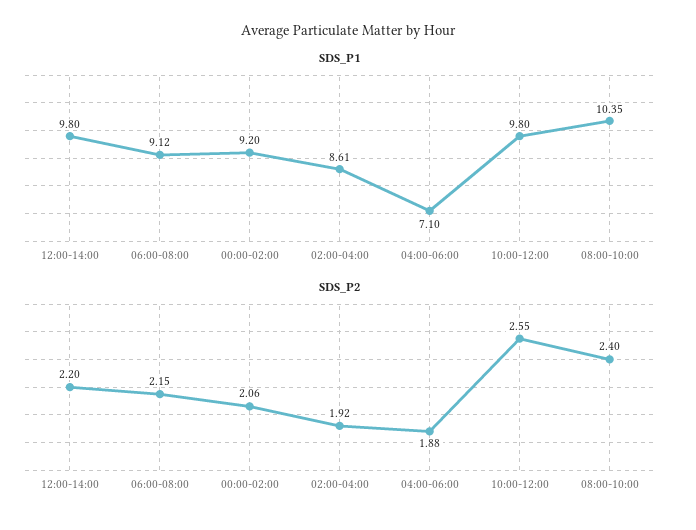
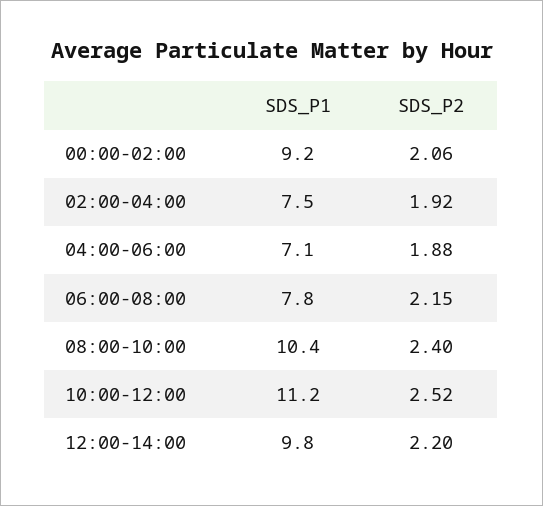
SDS_P1, 06:00-08:00: 9.12 -> 7.8
SDS_P1, 02:00-04:00: 8.61 -> 7.5
SDS_P1, 10:00-12:00: 9.8 -> 11.2
SDS_P2, 10:00-12:00: 2.55 -> 2.52

